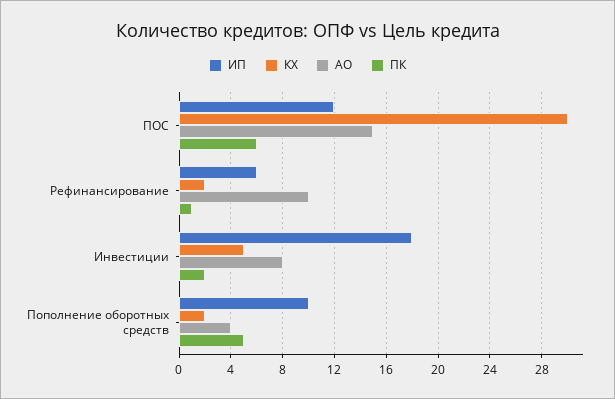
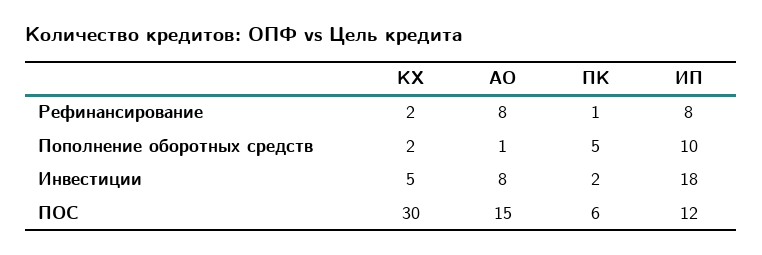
ИП, Рефинансирование: 6 -> 8
АО, Рефинансирование: 10 -> 8
АО, Пополнение оборотных средств: 4 -> 1

